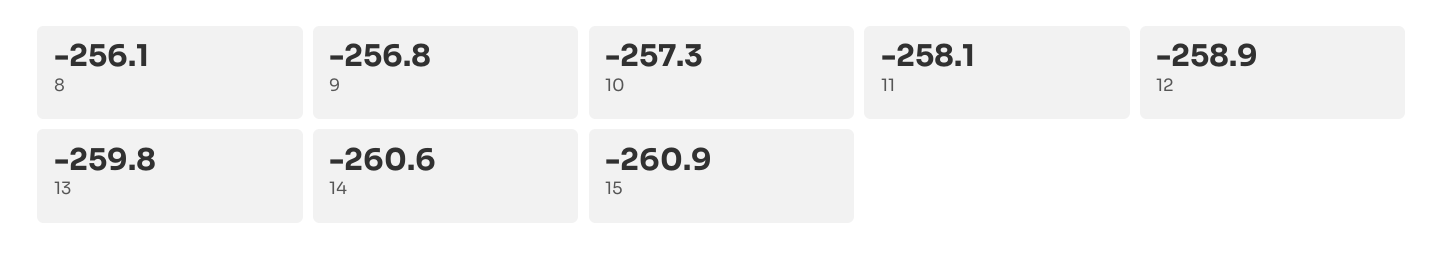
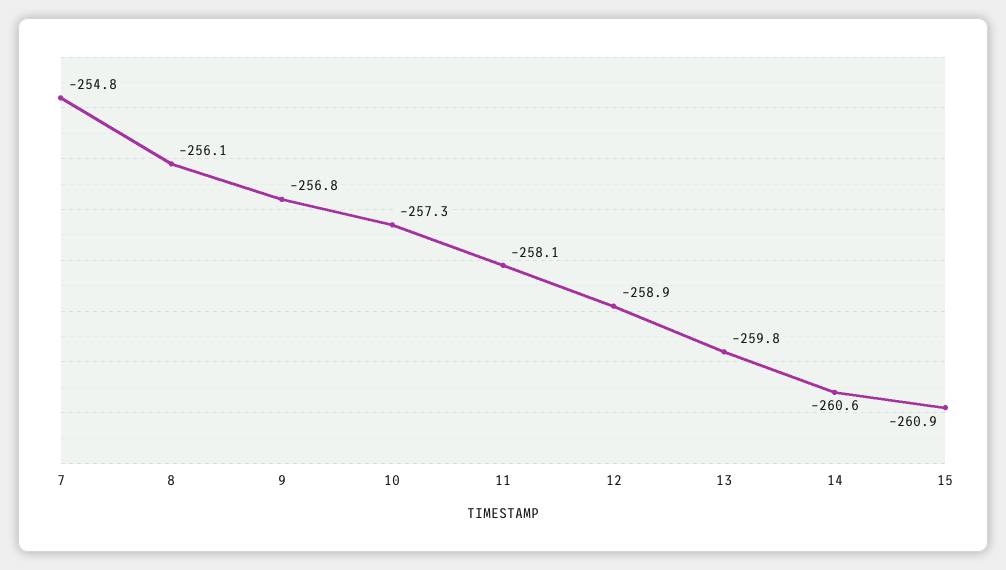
7: none -> -254.8

